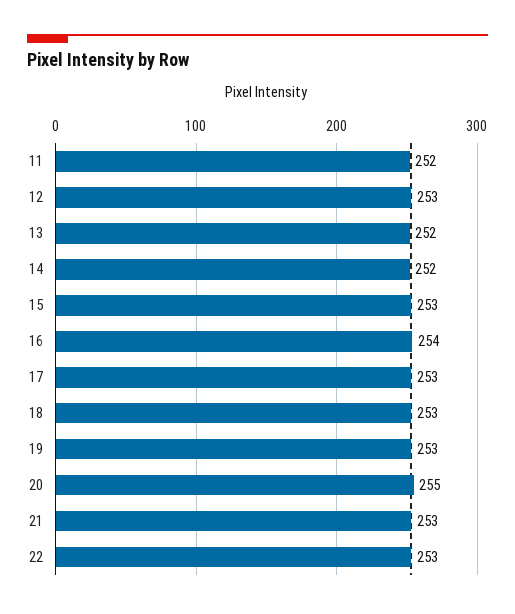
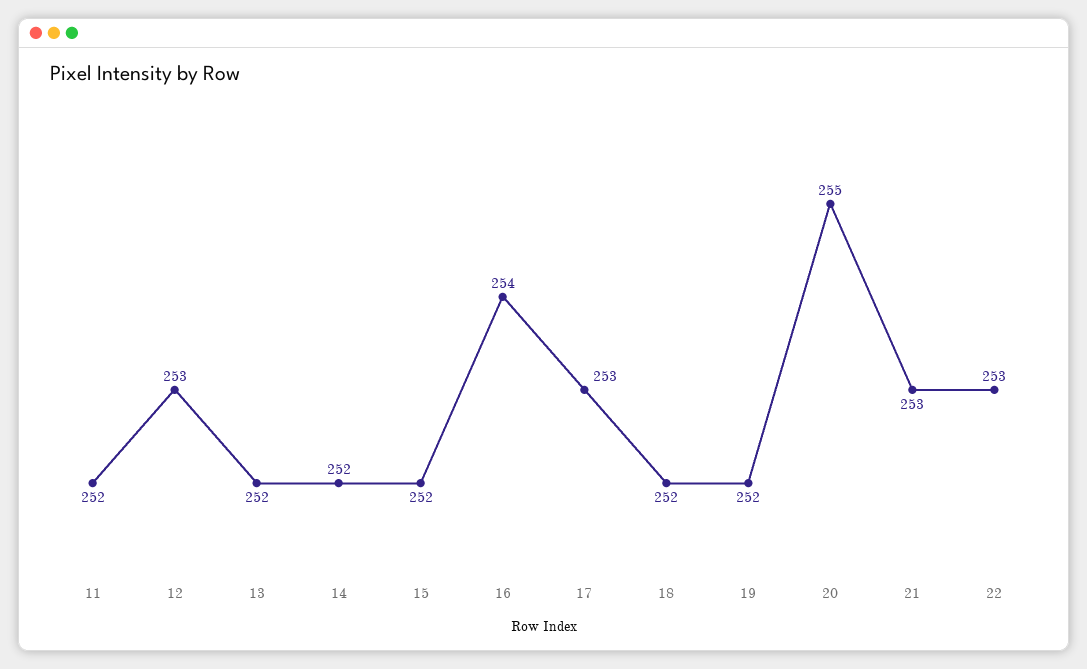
15: 253 -> 252
18: 253 -> 252
19: 253 -> 252

